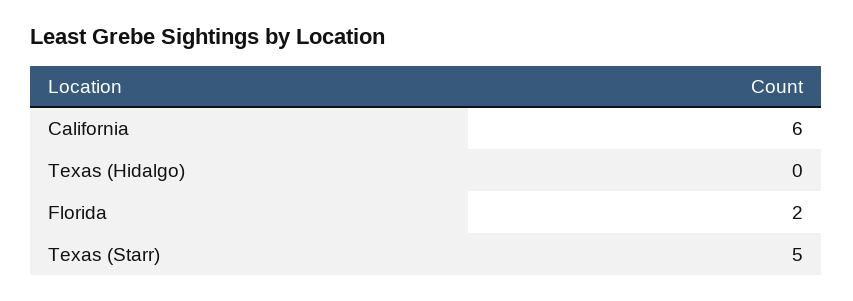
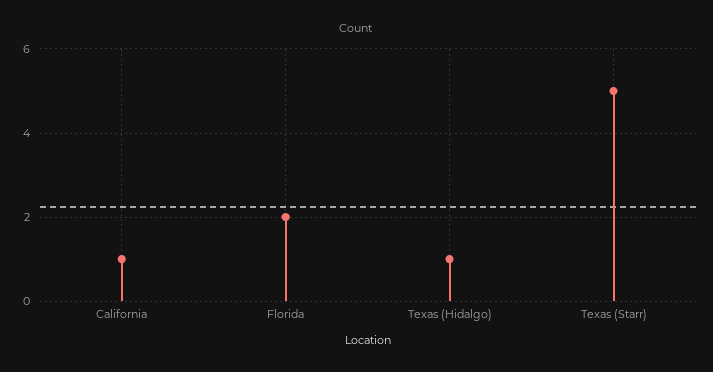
California: 6 -> 1
Texas (Hidalgo): 0 -> 1

